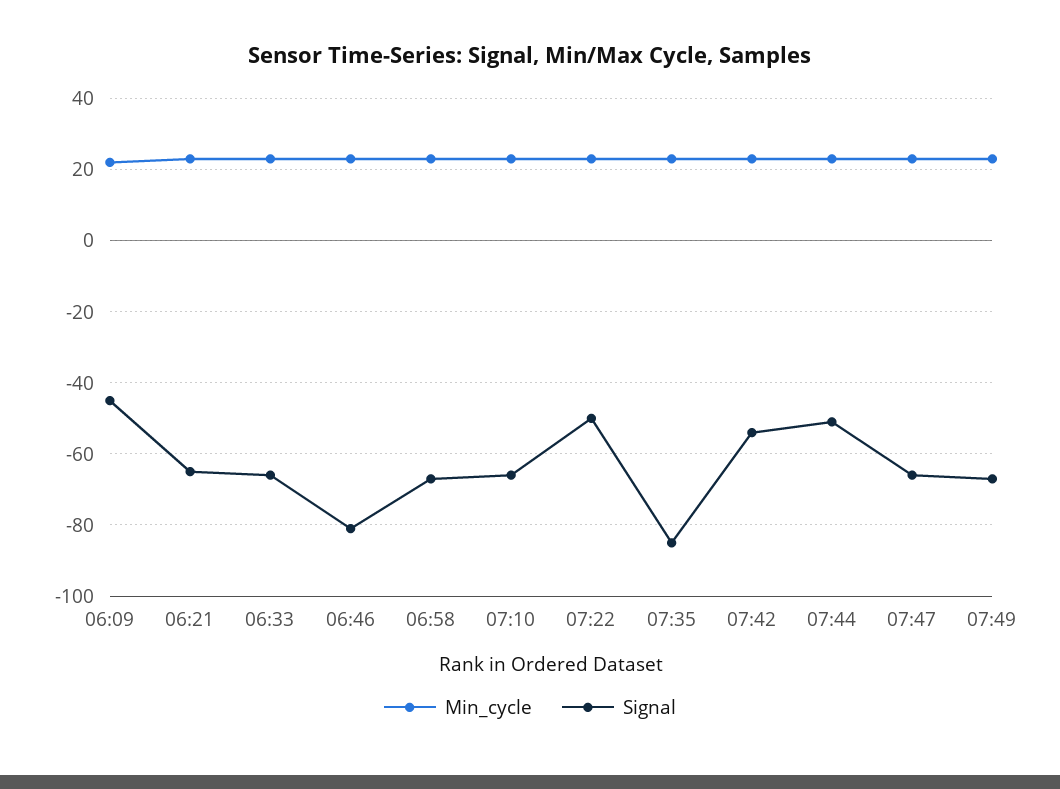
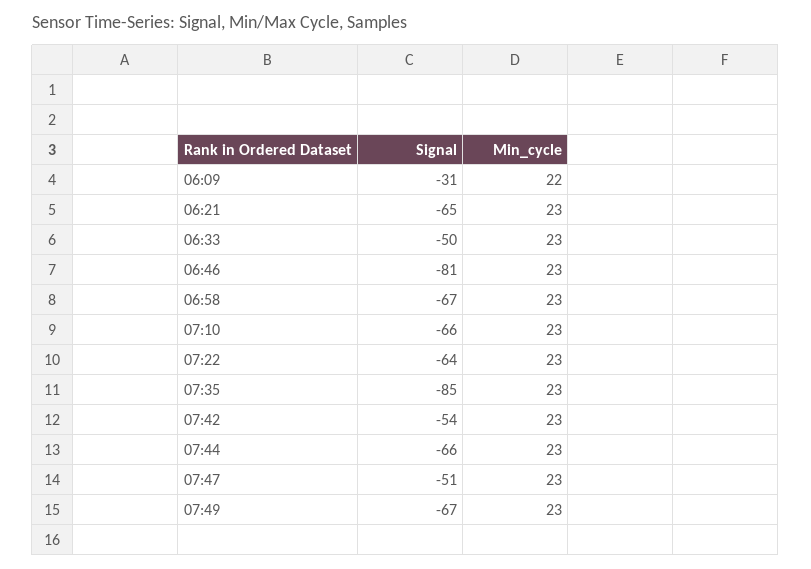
Signal, 06:09: -45 -> -31
Signal, 06:33: -65 -> -50
Signal, 07:22: -50 -> -64
Signal, 07:44: -50 -> -66
Signal, 07:47: -65 -> -51

